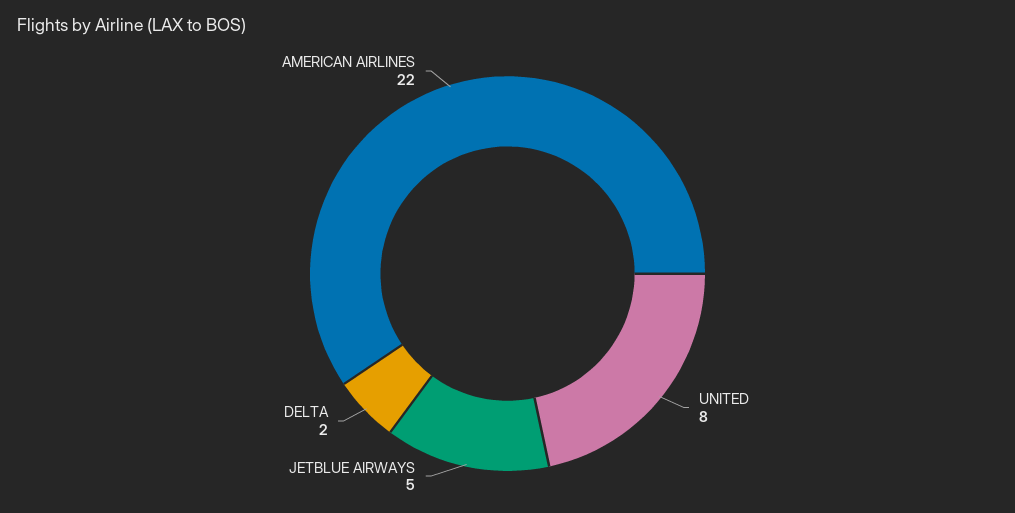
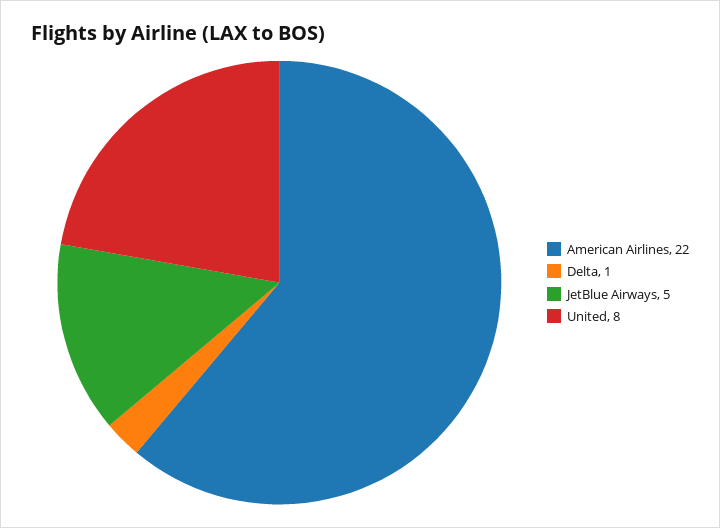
DELTA: 2 -> 1

